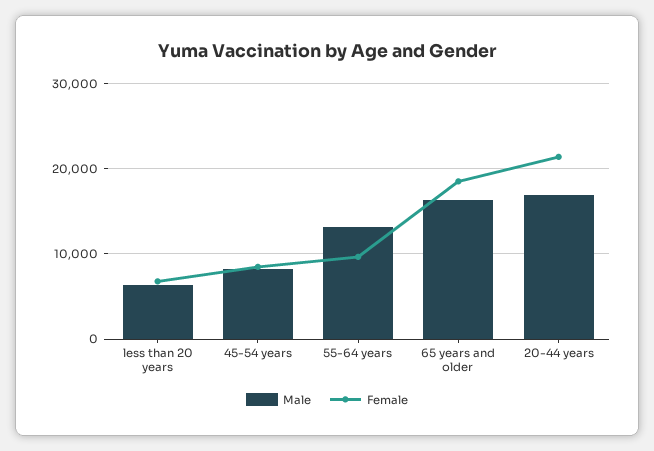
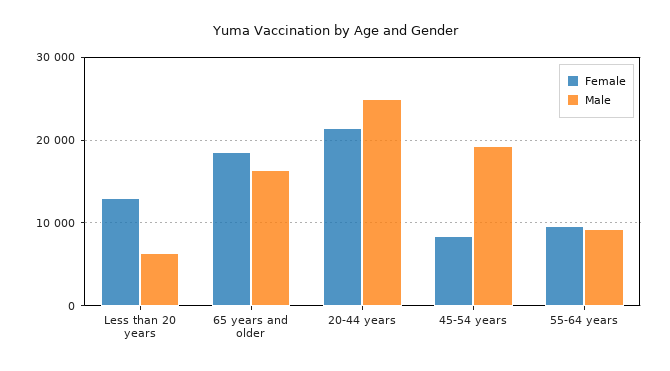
Female, less than 20 years: 7000 -> 13000
Male, 45-54 years: 8000 -> 19000
Male, 55-64 years: 13000 -> 9000
Male, 20-44 years: 17000 -> 25000

